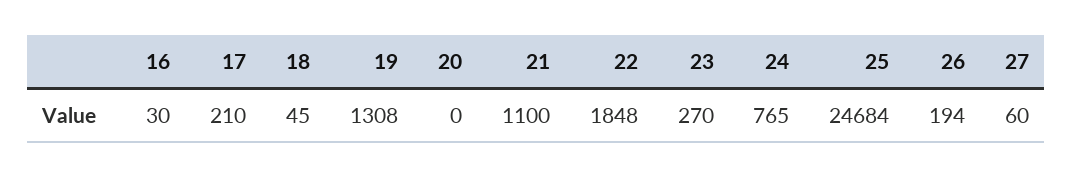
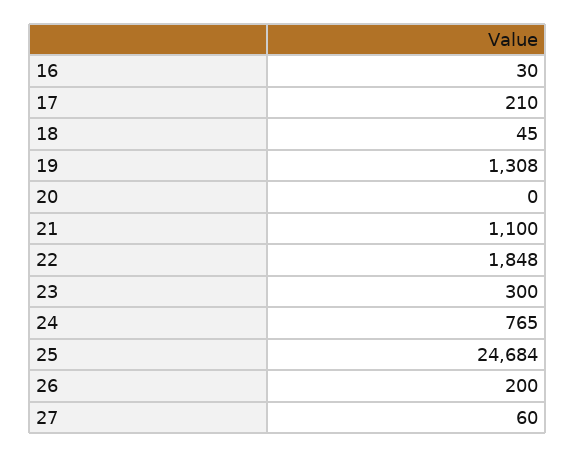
23: 270 -> 300
26: 194 -> 200

